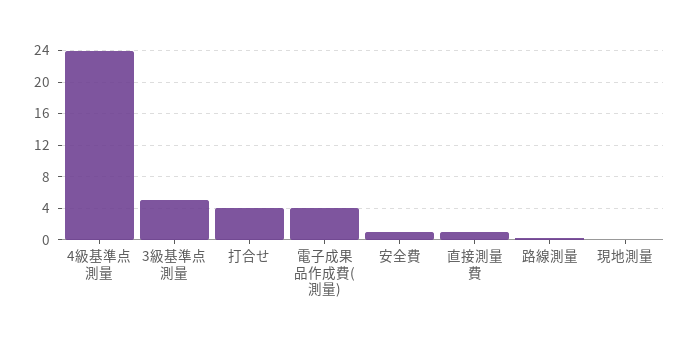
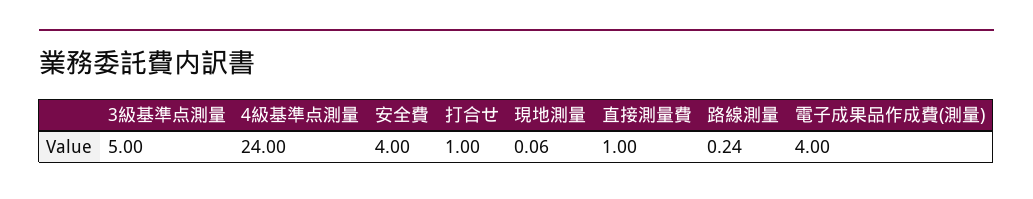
打合せ: 4 -> 1
安全費: 1 -> 4

